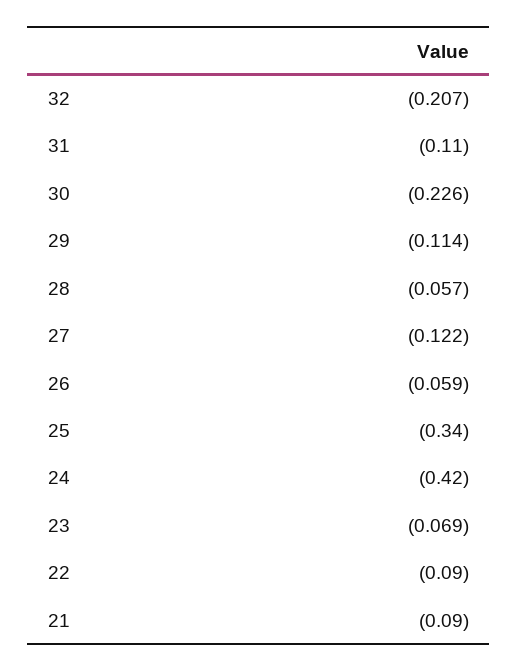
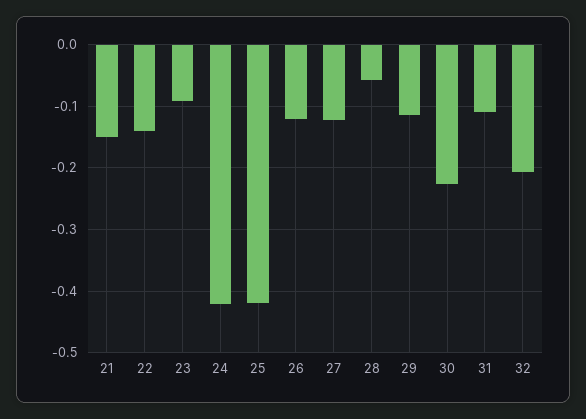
26: -0.059 -> -0.12
25: -0.34 -> -0.42
23: -0.069 -> -0.09
22: -0.09 -> -0.14
21: -0.09 -> -0.15

